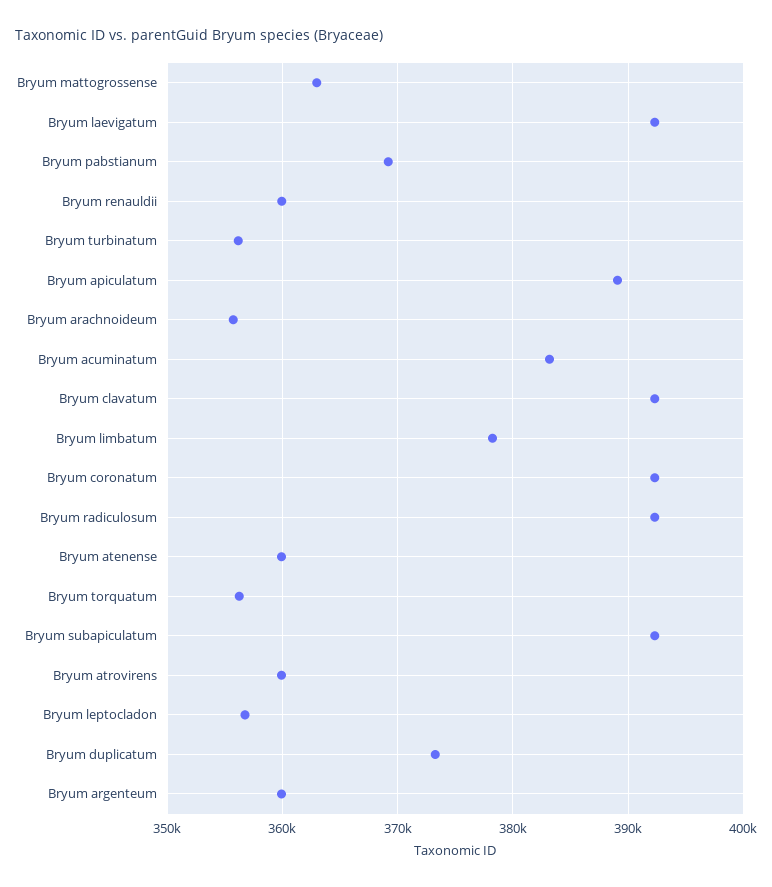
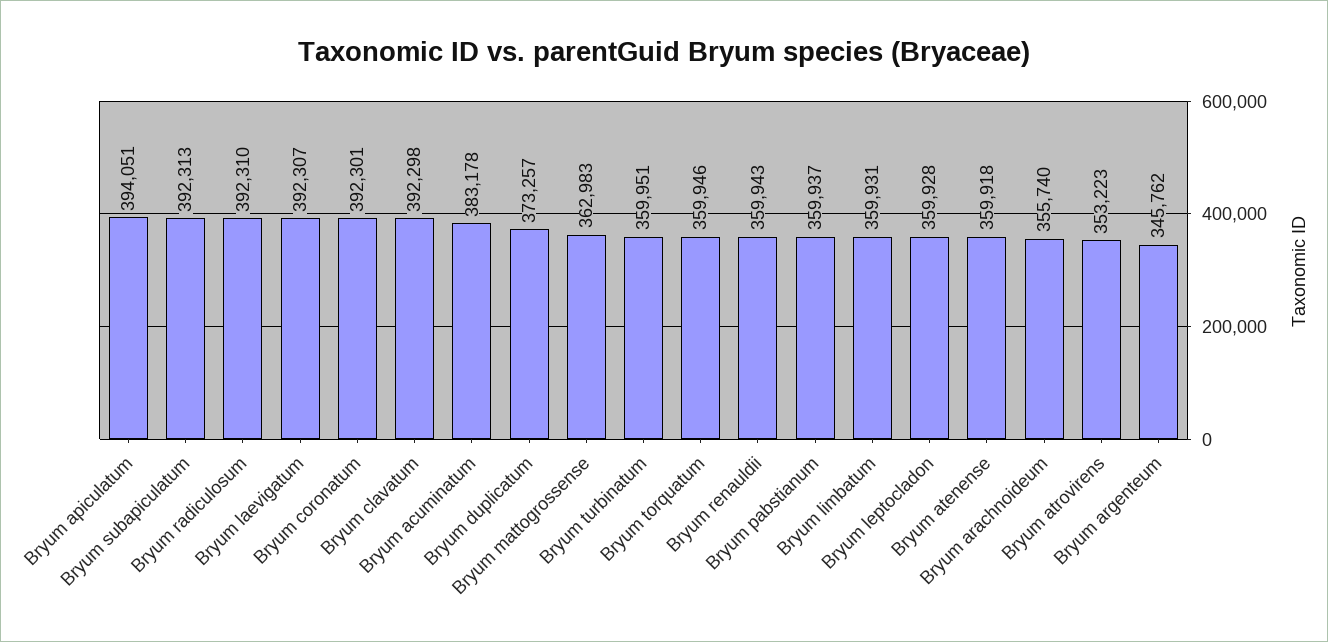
Bryum pabstianum: 369000 -> 359937
Bryum turbinatum: 356000 -> 359951
Bryum apiculatum: 389000 -> 394051
Bryum limbatum: 378000 -> 359931
Bryum torquatum: 356000 -> 359946
Bryum atrovirens: 360000 -> 353223
Bryum leptocladon: 357000 -> 359928
Bryum argenteum: 360000 -> 345762

